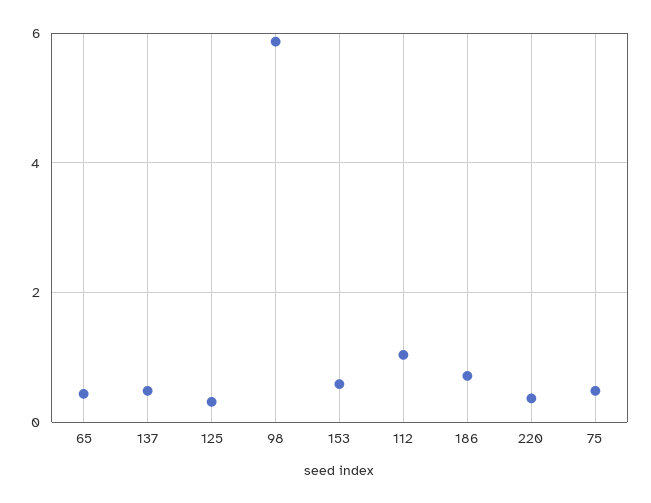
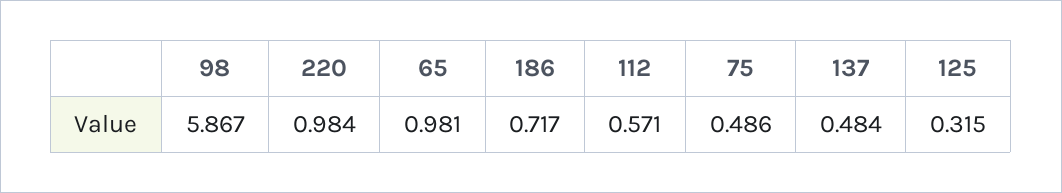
65: 0.4 -> 0.981
153: 0.6 -> none
112: 1 -> 0.571
220: 0.4 -> 0.984

